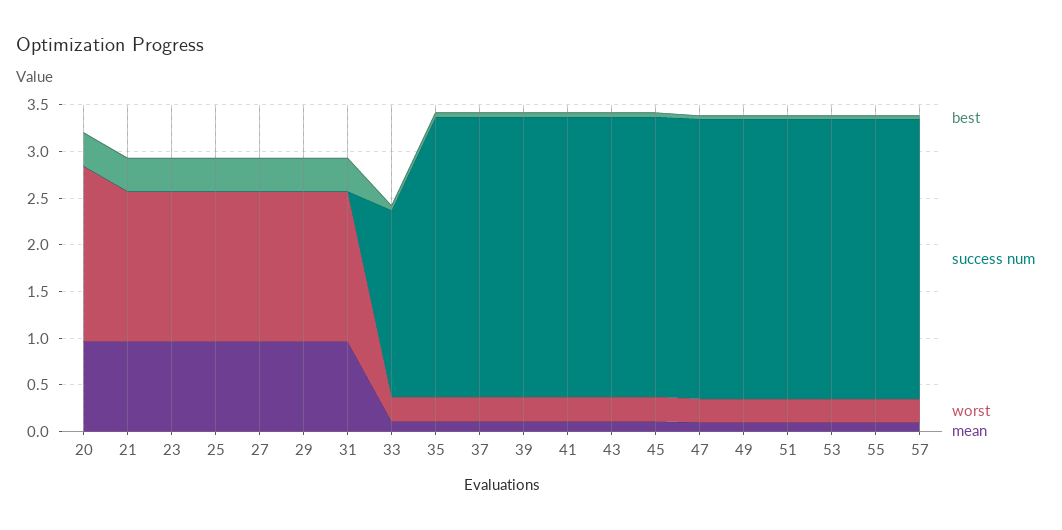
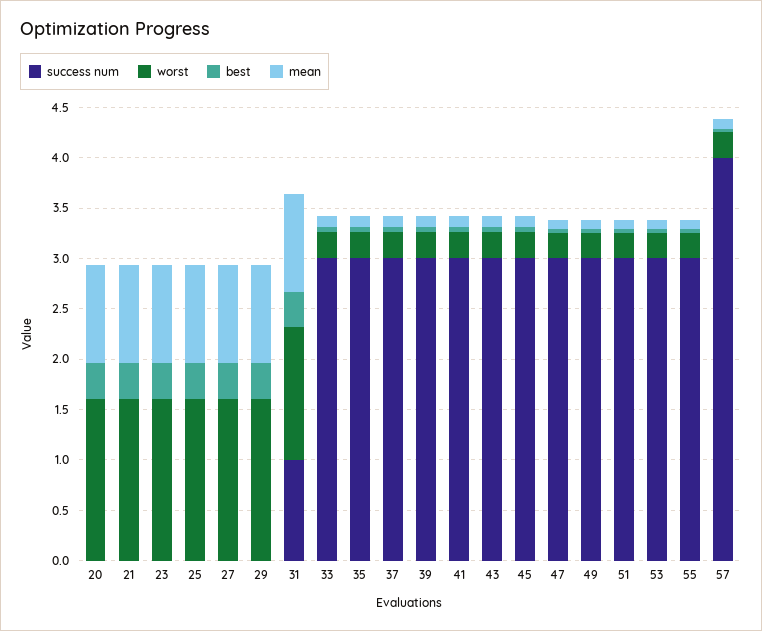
worst, 20: 1.9 -> 1.6
success num, 31: 0 -> 1
worst, 31: 1.6 -> 1.3
success num, 33: 2 -> 3
success num, 57: 3 -> 4

